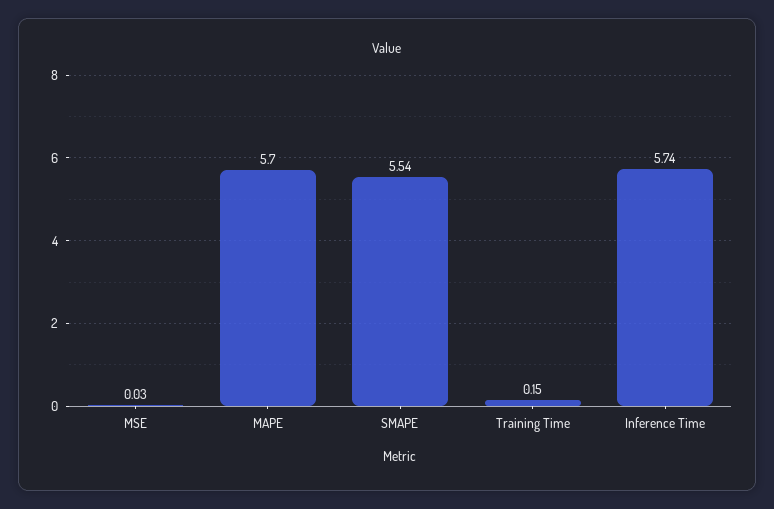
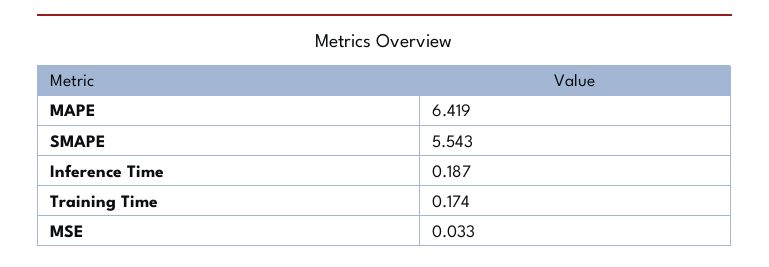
MAPE: 5.7 -> 6.419
Training Time: 0.15 -> 0.174
Inference Time: 5.74 -> 0.187

